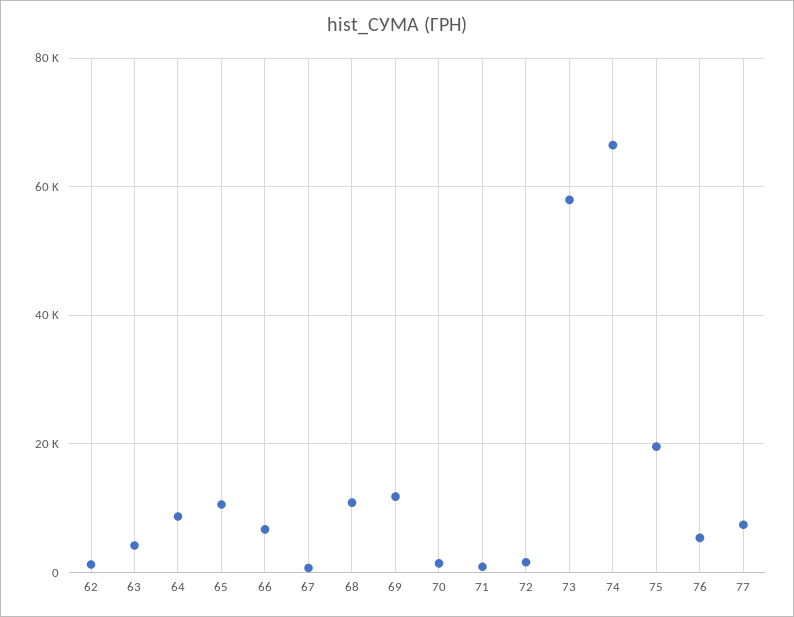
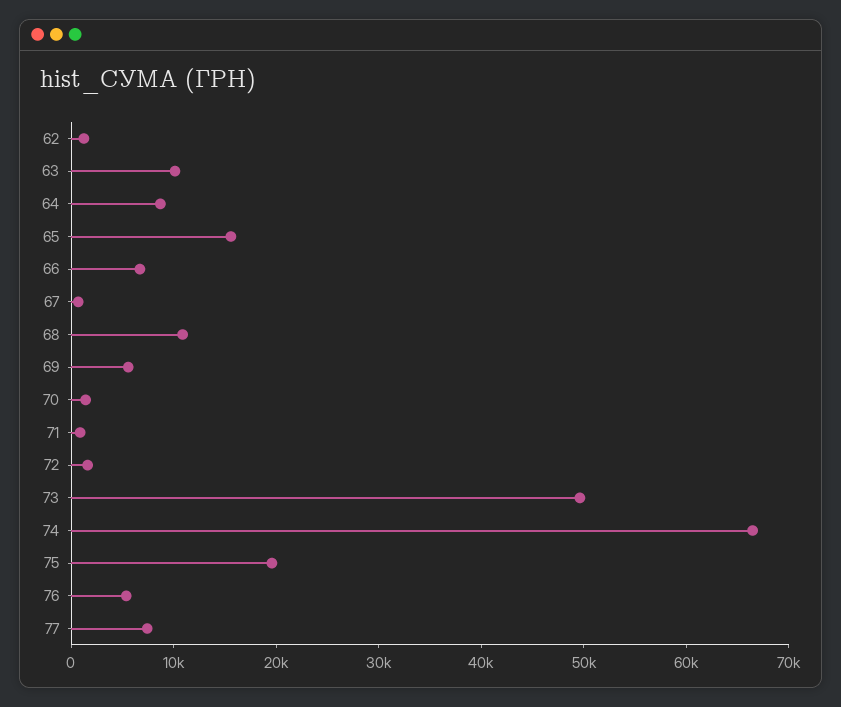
63: 4000 -> 10000
65: 10000 -> 16000
69: 12000 -> 6000
73: 58000 -> 50000

